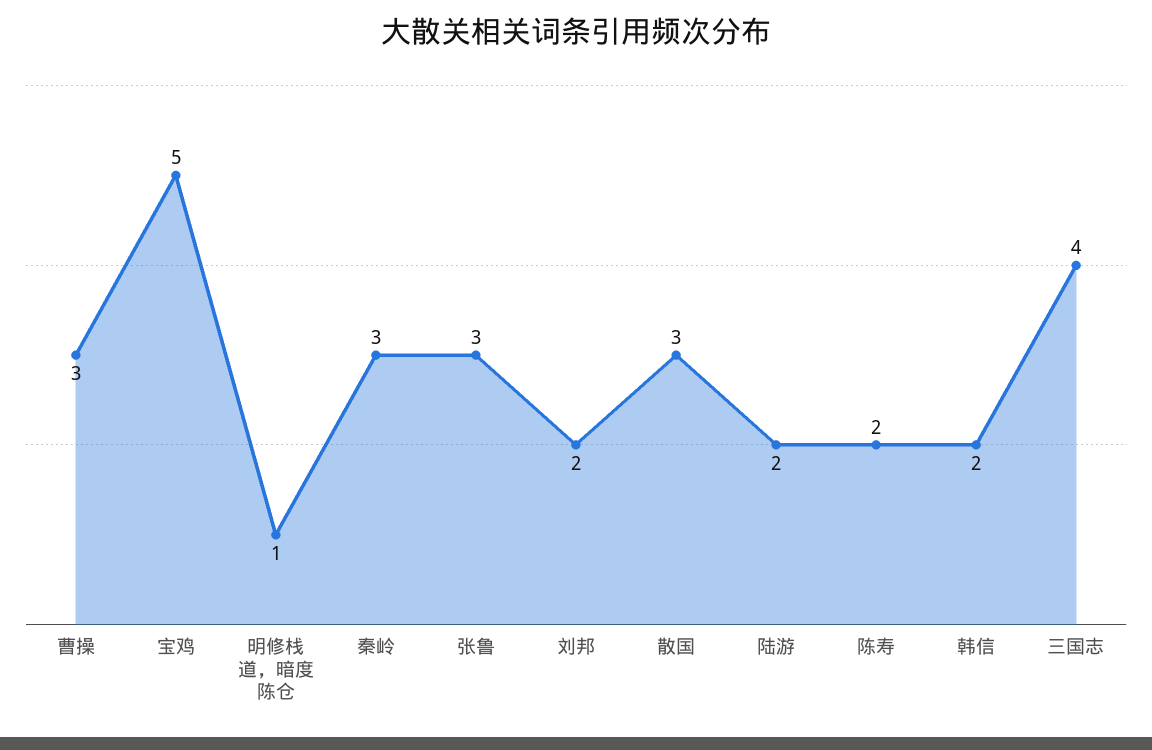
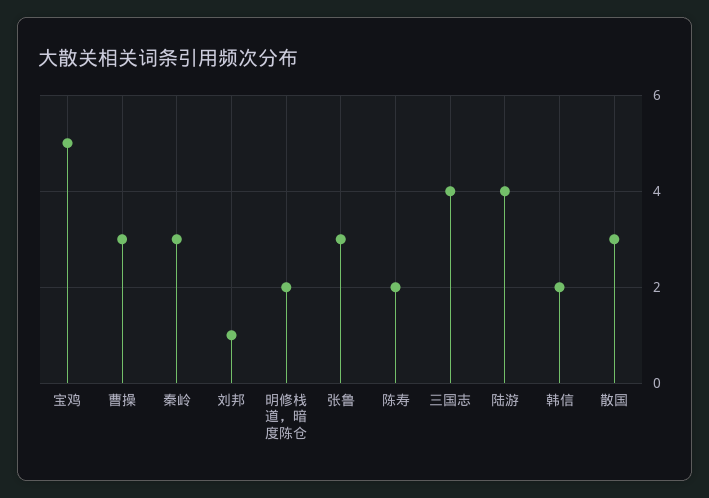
明修栈道，暗度陈仓: 1 -> 2
刘邦: 2 -> 1
陆游: 2 -> 4

